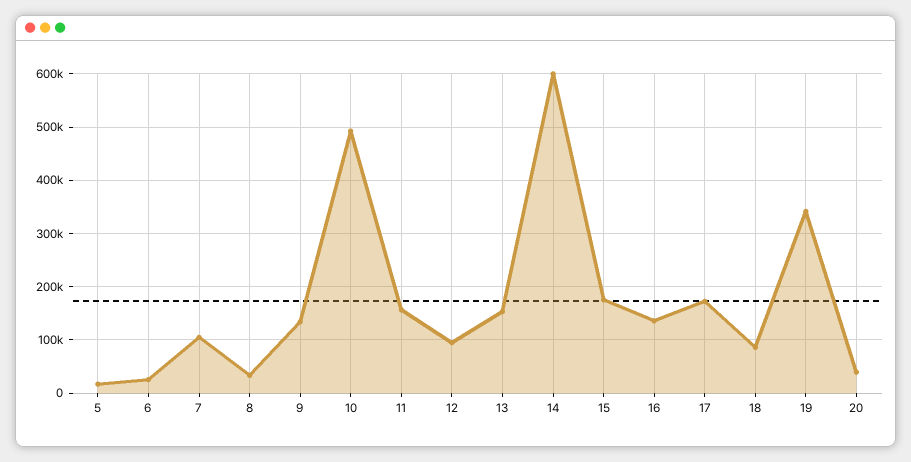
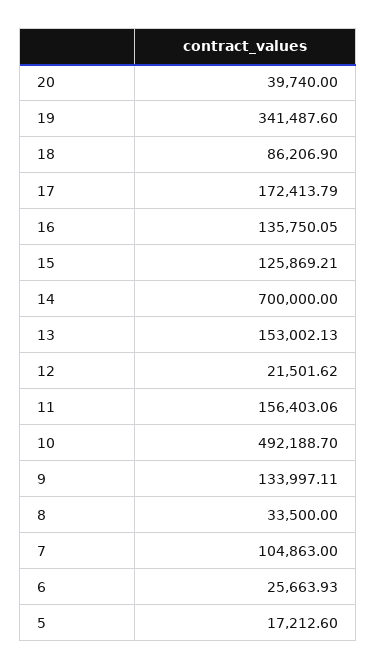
12: 100000 -> 21501.62
14: 600000 -> 700000
15: 180000 -> 125869.21

